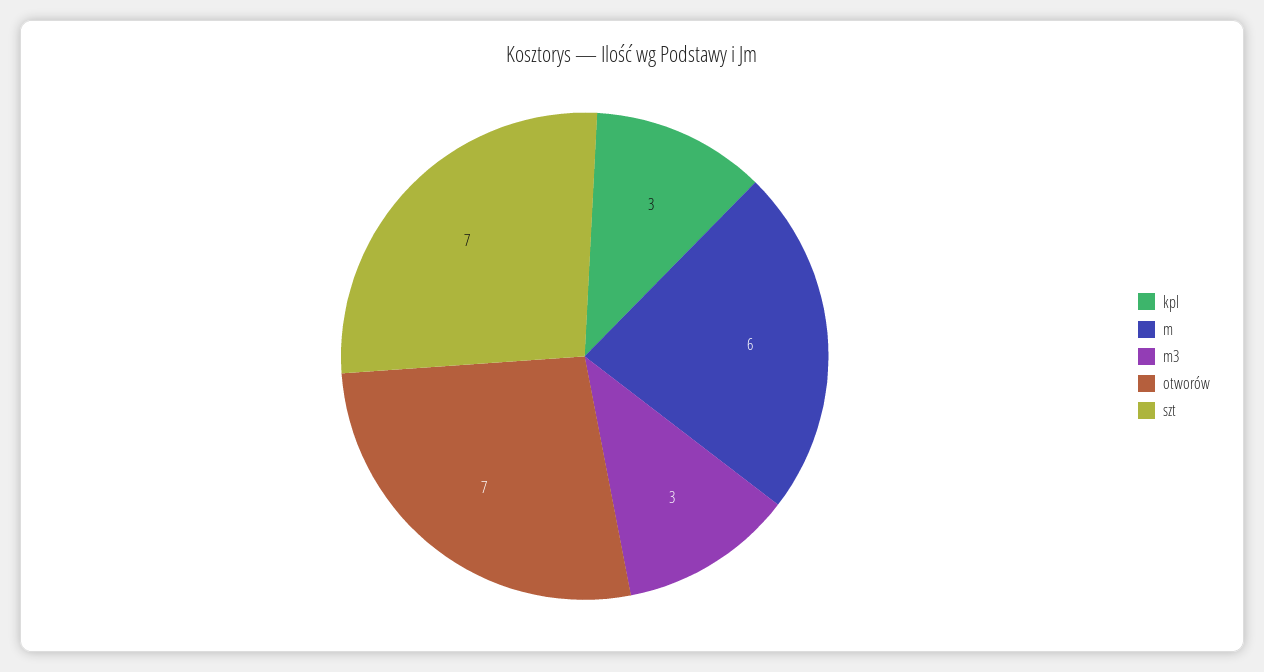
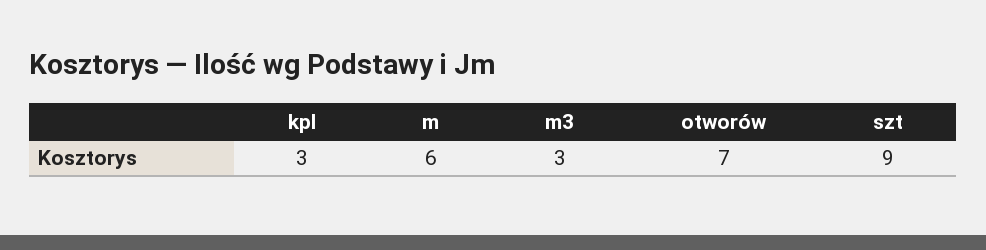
szt: 7 -> 9

